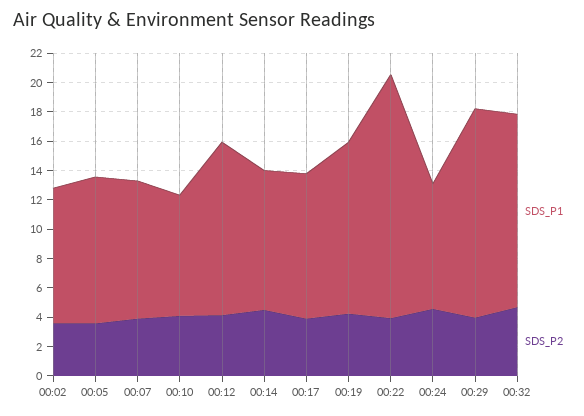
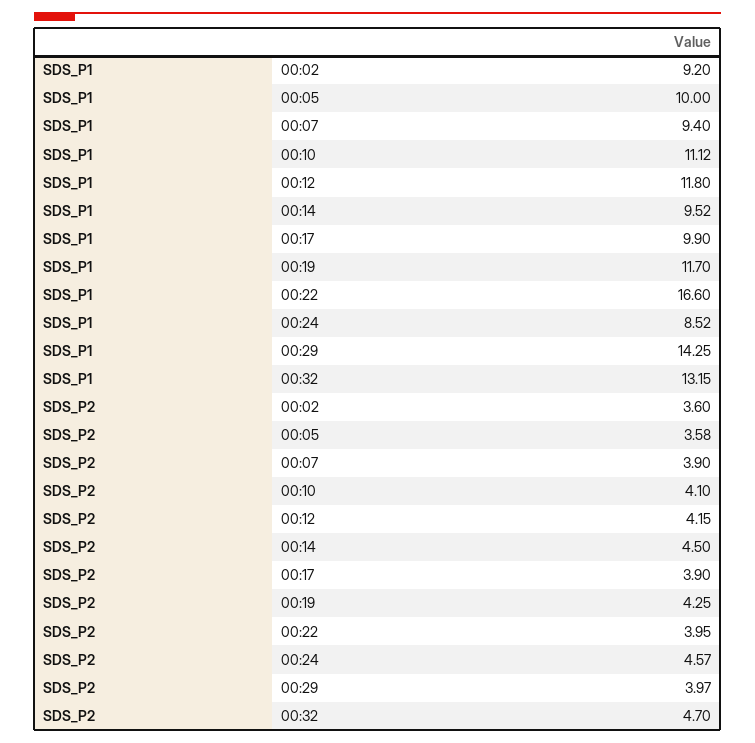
SDS_P1, 00:10: 8 -> 11.12

